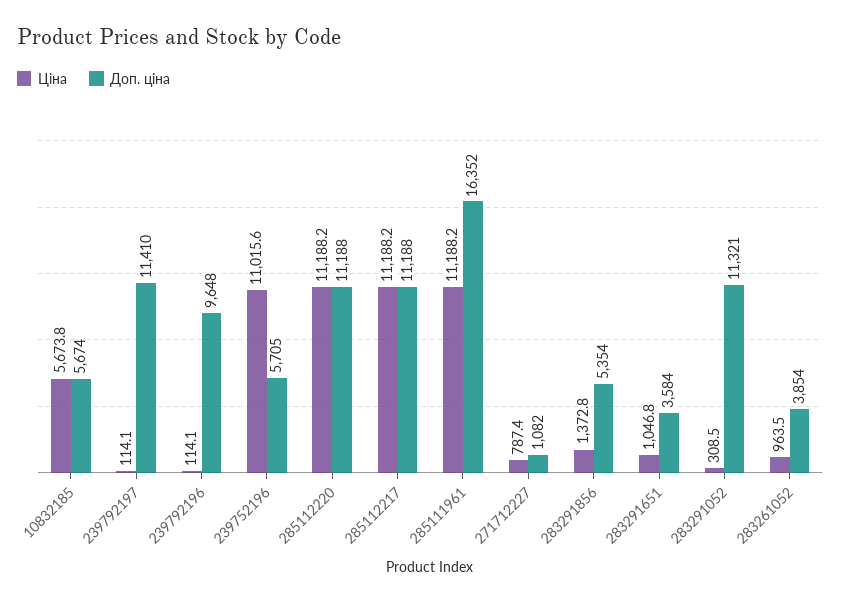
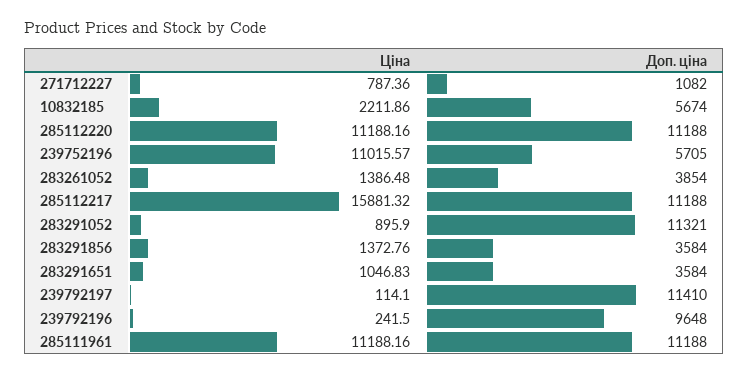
Ціна, 10832185: 5673.8 -> 2211.86
Ціна, 239792196: 114.1 -> 241.5
Ціна, 285112217: 11188.2 -> 15881.32
Доп. ціна, 285111961: 16352 -> 11188
Доп. ціна, 283291856: 5354 -> 3584
Ціна, 283291052: 308.5 -> 895.9
Ціна, 283261052: 963.5 -> 1386.48

